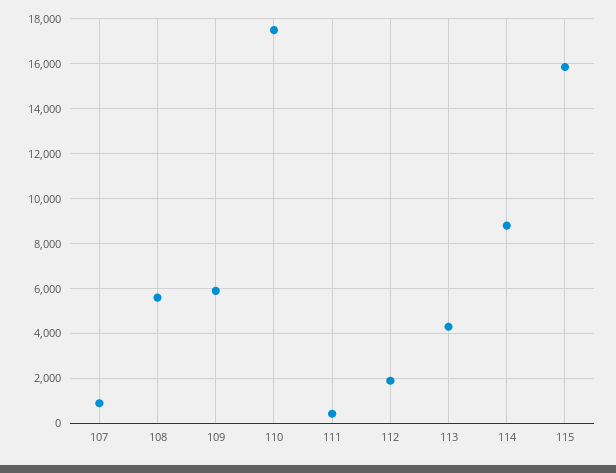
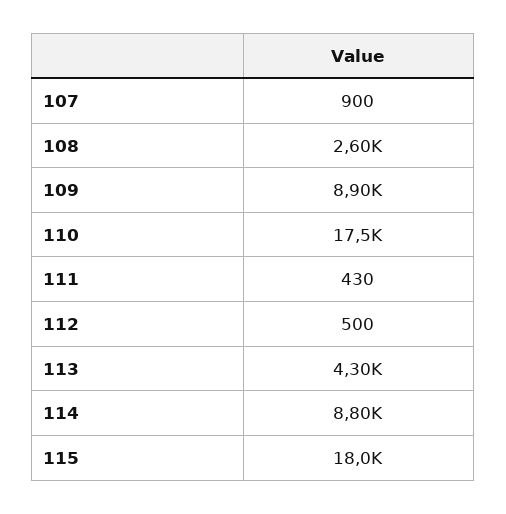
108: 5500 -> 2600
109: 6000 -> 8900
112: 2000 -> 500
115: 16000 -> 18000

